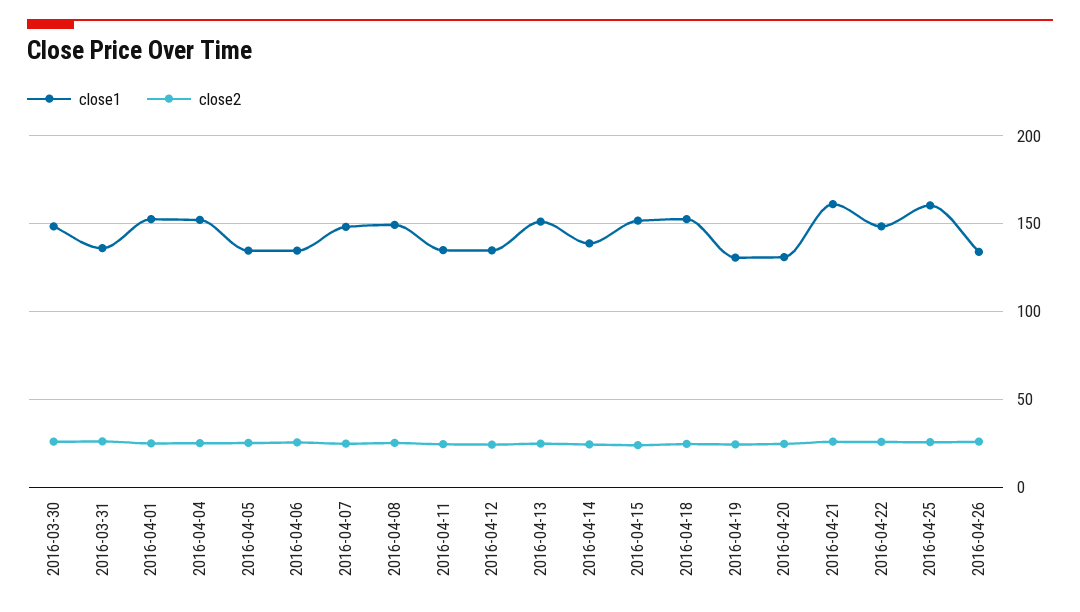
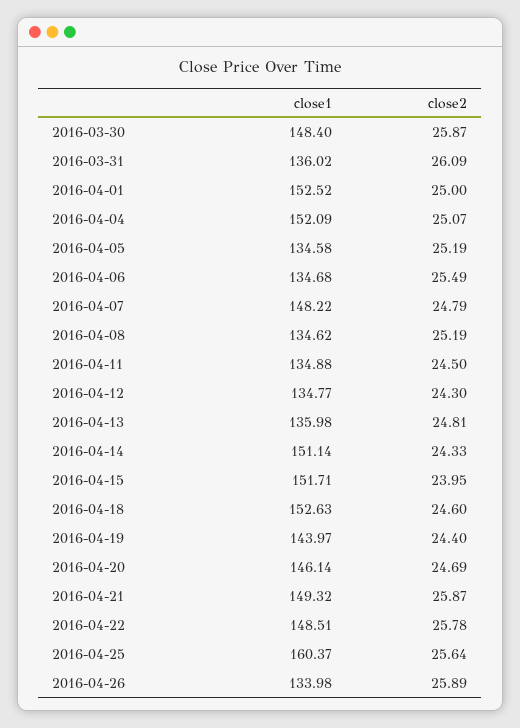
close1, 2016-04-08: 150 -> 134.62
close1, 2016-04-13: 150 -> 135.98
close1, 2016-04-14: 140 -> 151.14
close1, 2016-04-19: 130 -> 143.97
close1, 2016-04-20: 130 -> 146.14
close1, 2016-04-21: 160 -> 149.32

